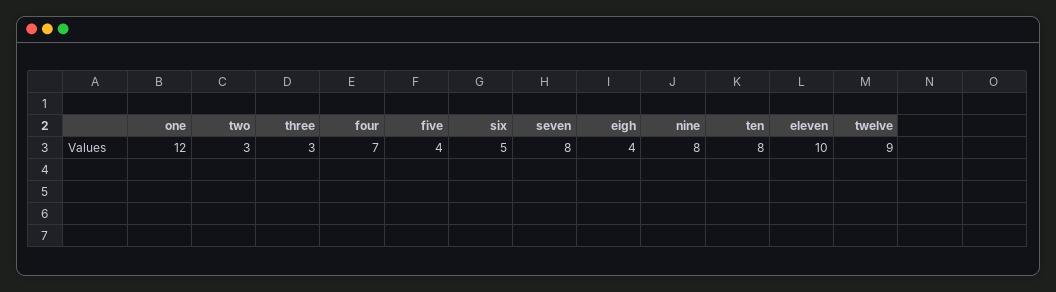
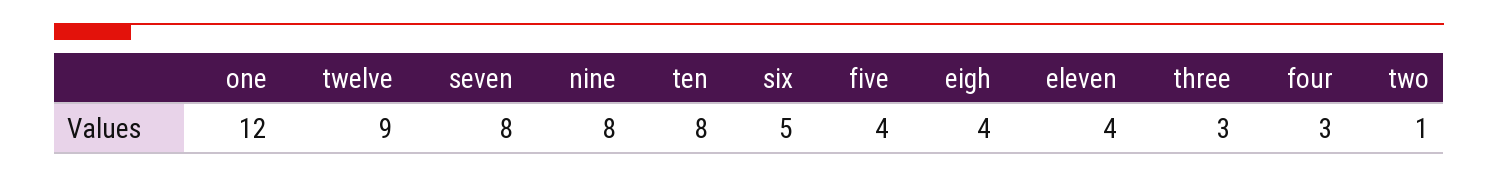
two: 3 -> 1
four: 7 -> 3
eleven: 10 -> 4

